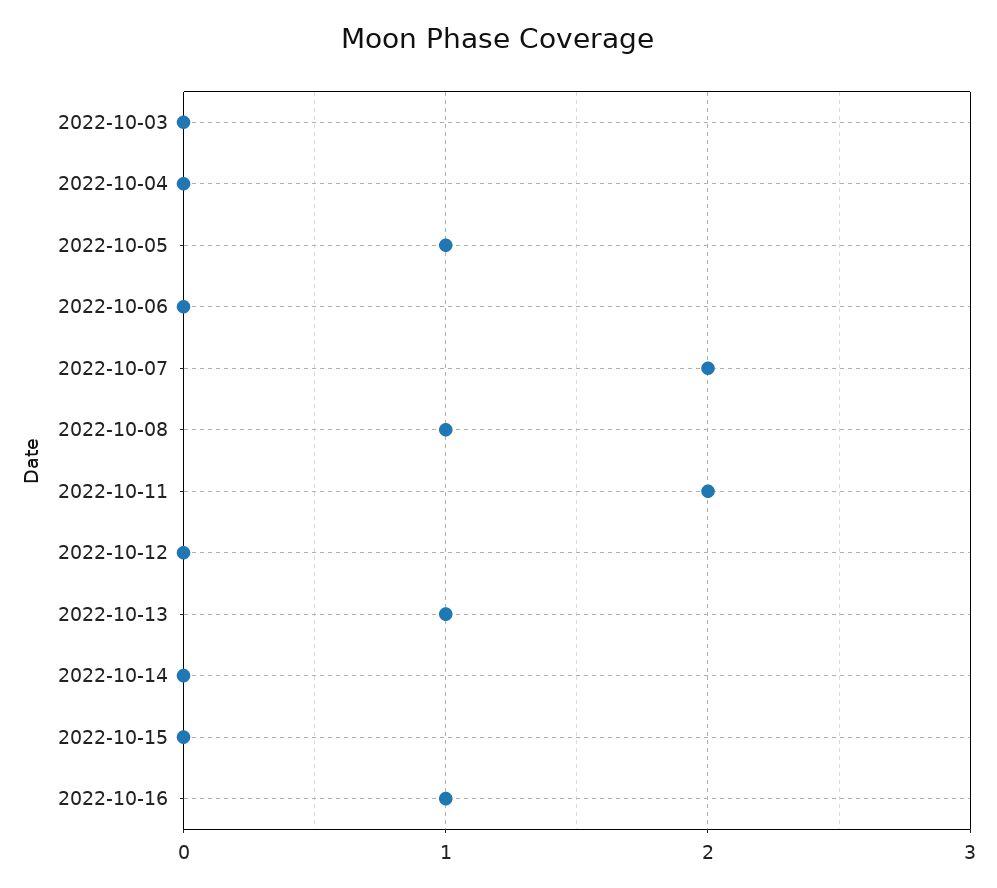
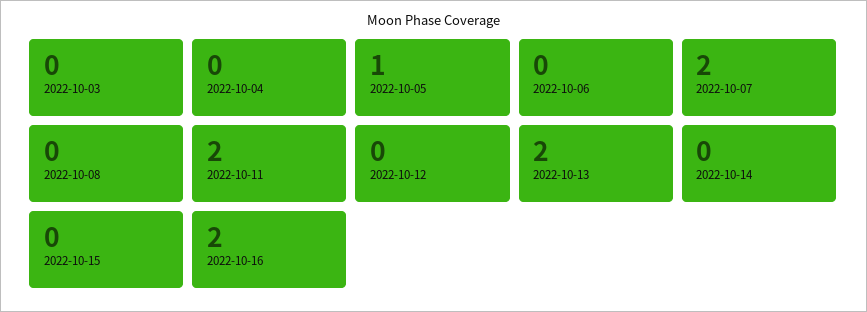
2022-10-08: 1 -> 0
2022-10-13: 1 -> 2
2022-10-16: 1 -> 2

